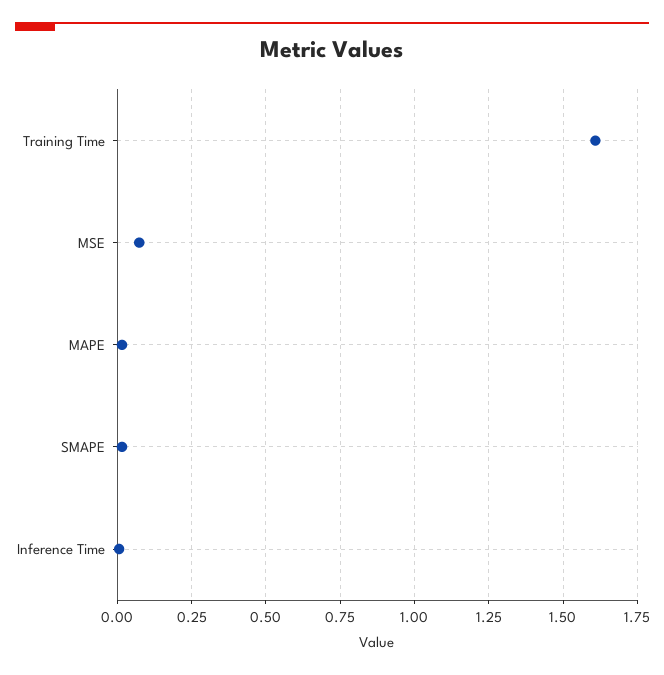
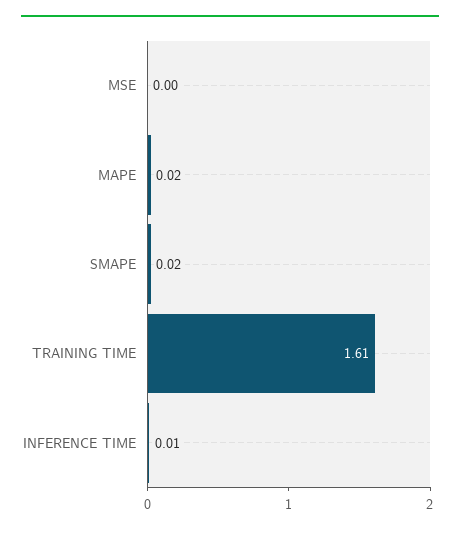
MSE: 0.075 -> 0

